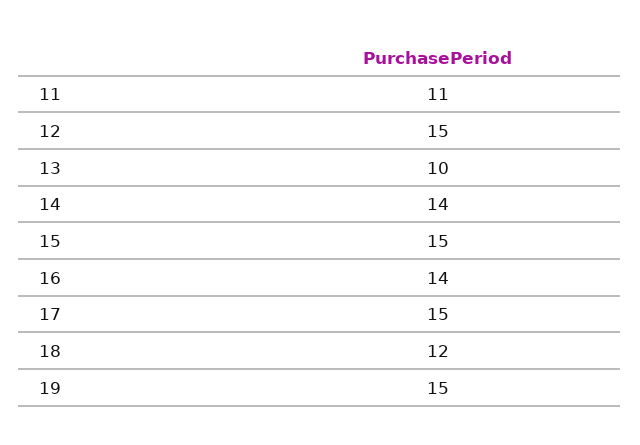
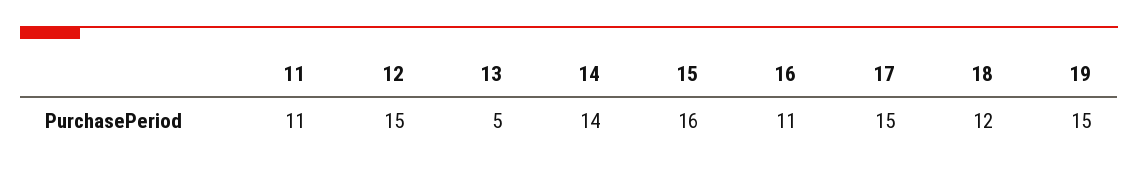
13: 10 -> 5
15: 15 -> 16
16: 14 -> 11

